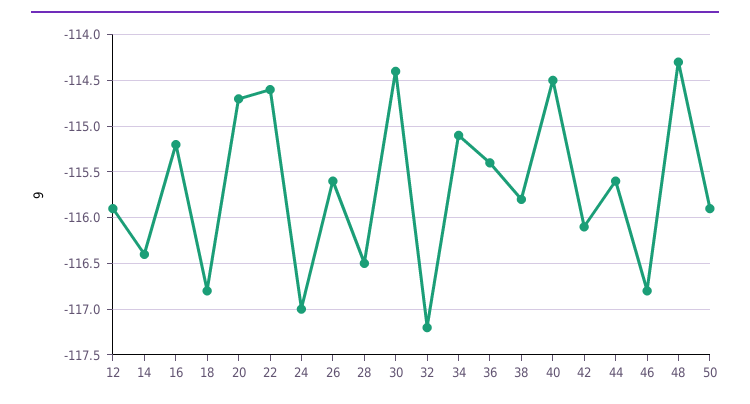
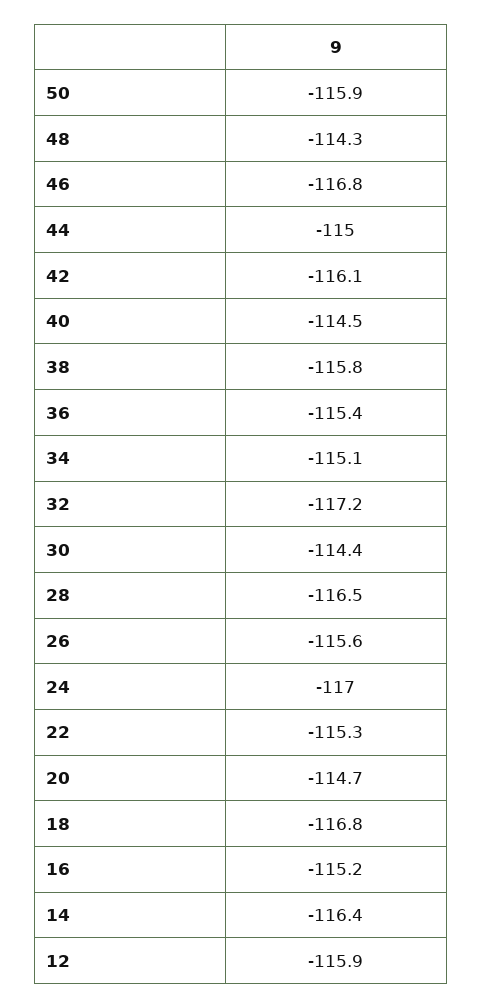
22: -114.6 -> -115.3
44: -115.6 -> -115

